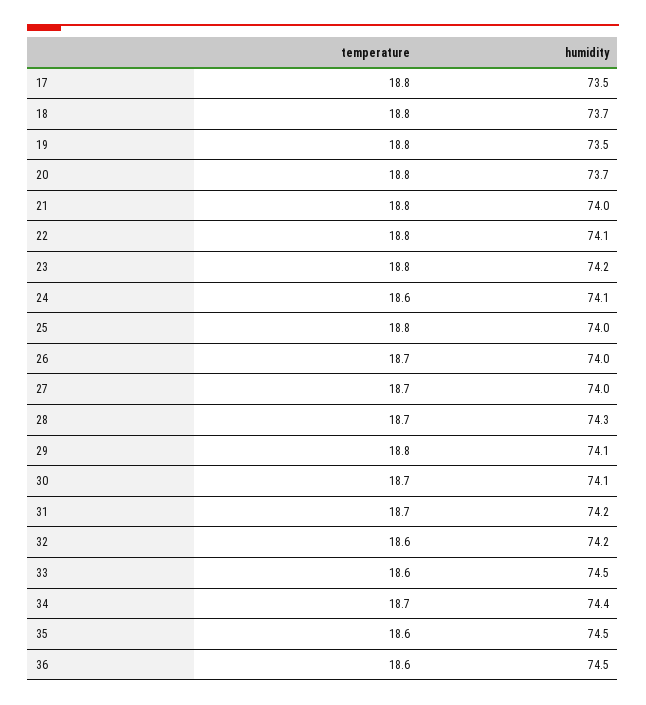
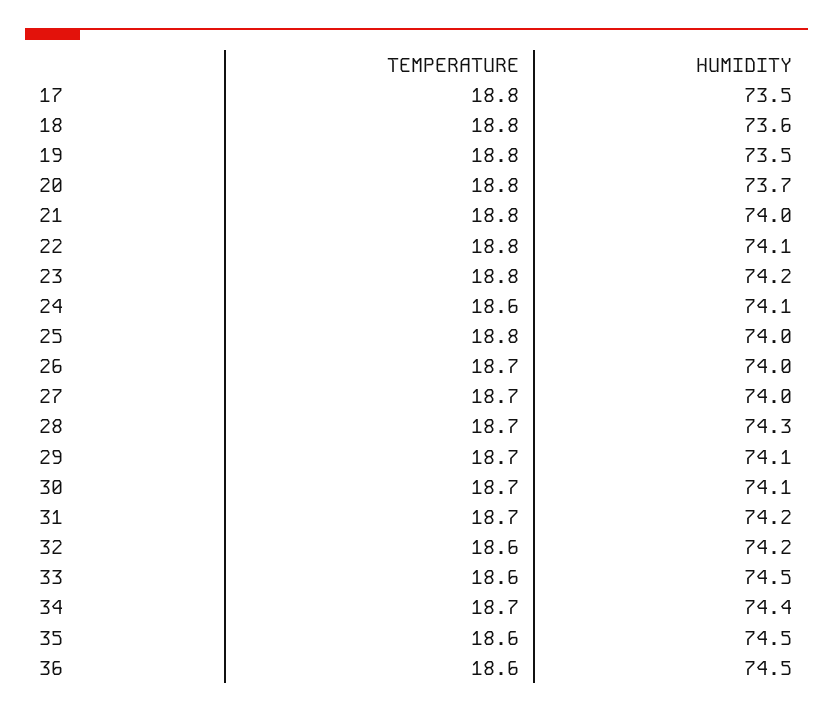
humidity, 18: 73.7 -> 73.6
temperature, 29: 18.8 -> 18.7

